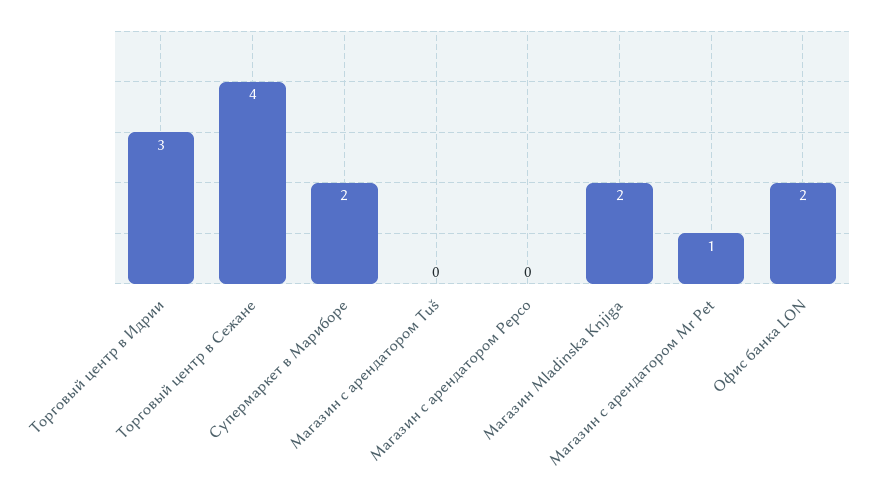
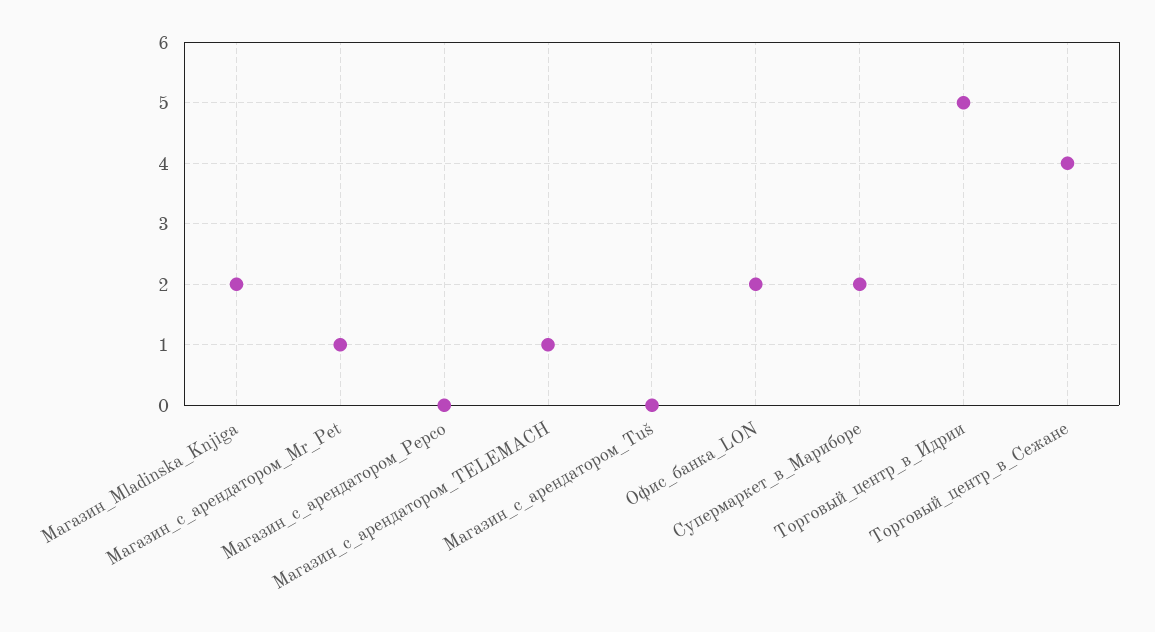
Торговый центр в Идрии: 3 -> 5
Магазин_с_арендатором_TELEMACH: none -> 1

